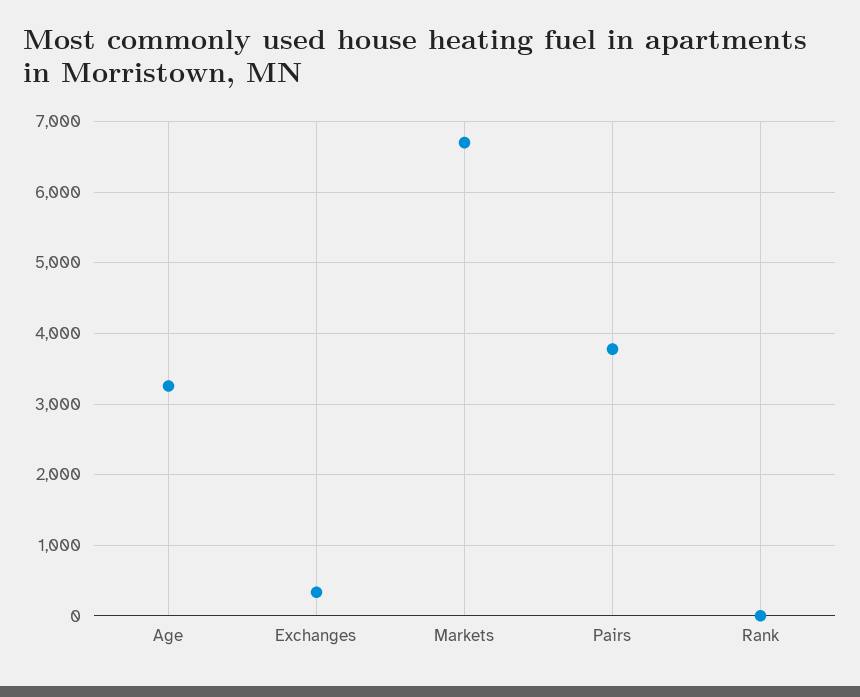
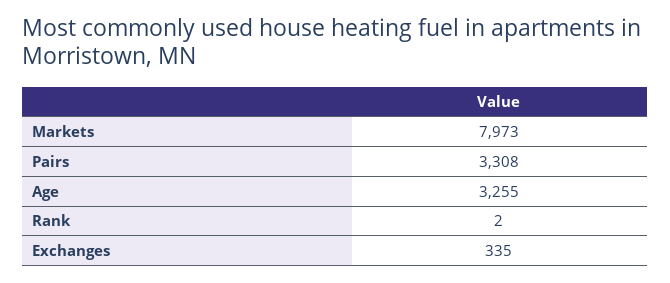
Markets: 6700 -> 7973
Pairs: 3800 -> 3308

